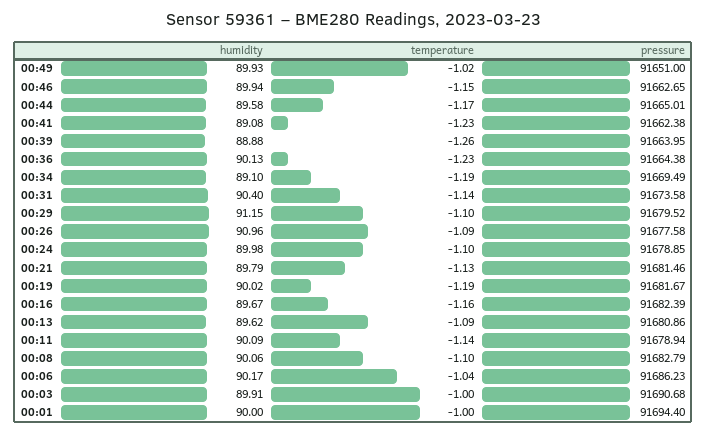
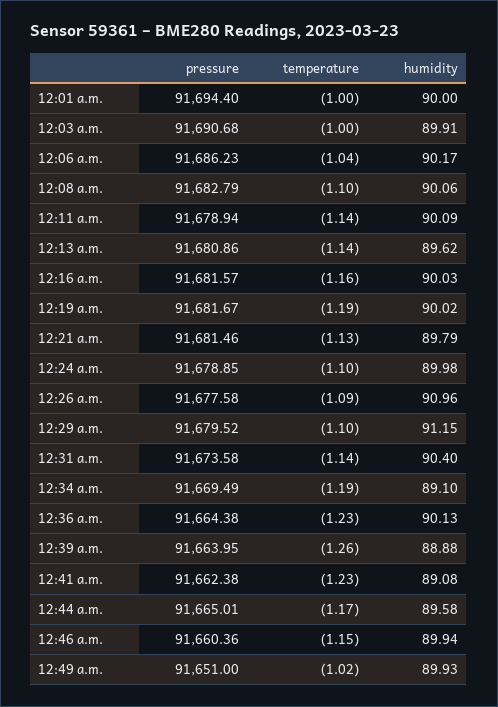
pressure, 00:46: 91662.65 -> 91660.36
humidity, 00:16: 89.67 -> 90.03
pressure, 00:16: 91682.39 -> 91681.57
temperature, 00:13: -1.09 -> -1.14

